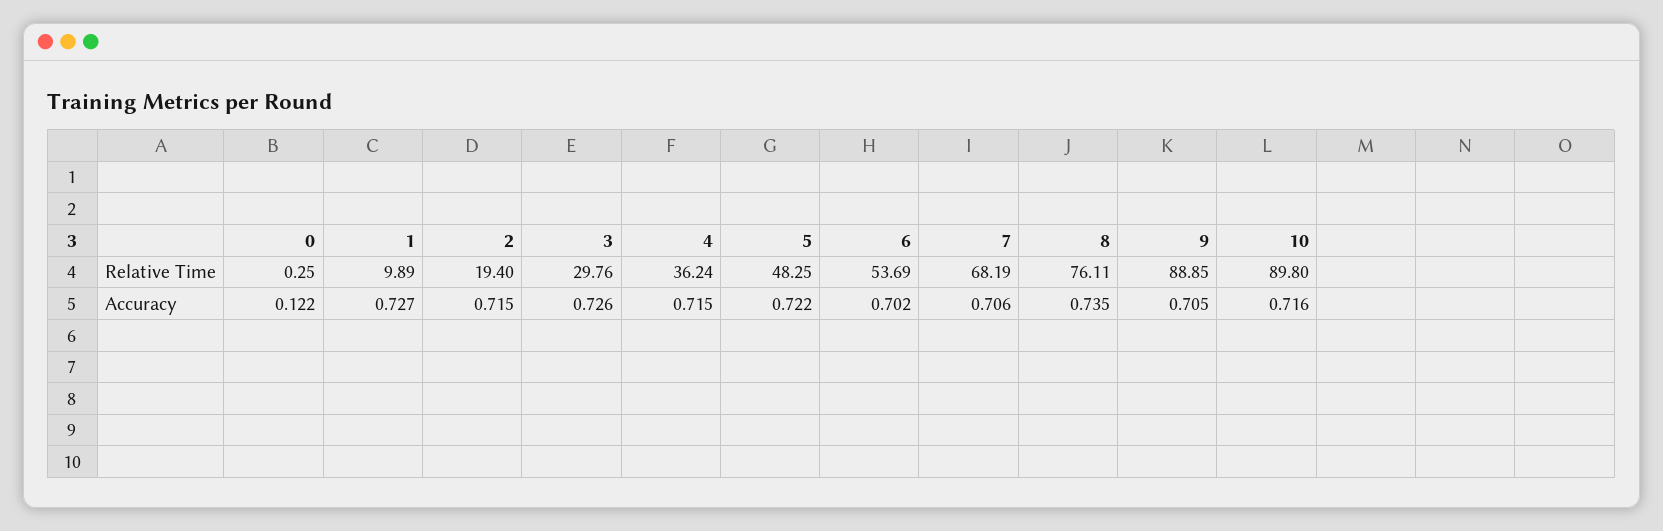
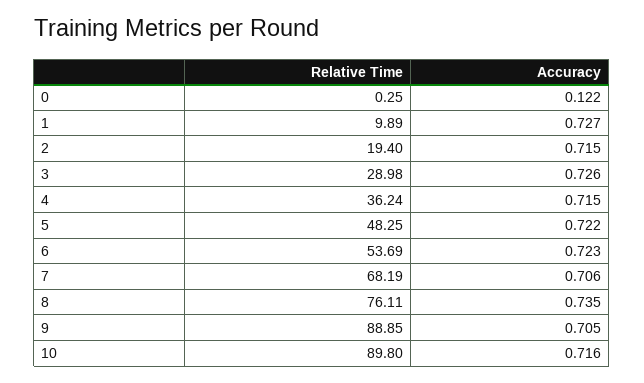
3, Relative Time: 29.76 -> 28.98
6, Accuracy: 0.702 -> 0.723

